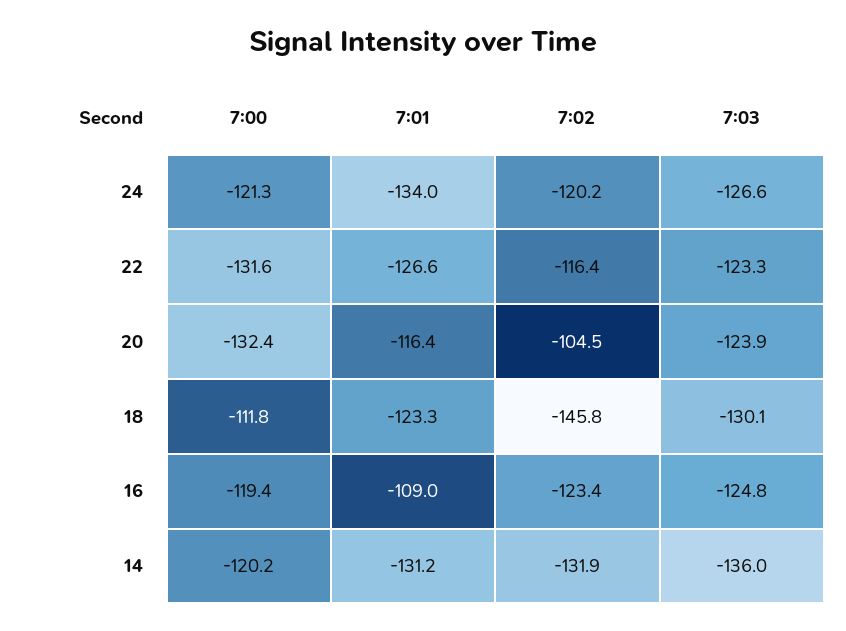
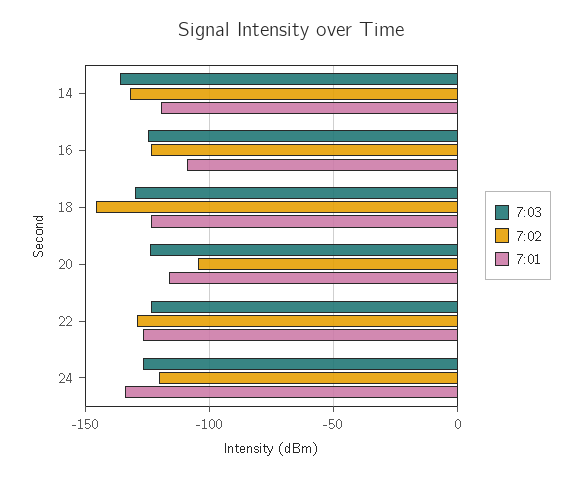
7:00, 24: -121.3 -> none
7:00, 22: -131.6 -> none
7:02, 22: -116.4 -> -130
7:00, 20: -132.4 -> none
7:00, 18: -111.8 -> none
7:00, 16: -119.4 -> none
7:00, 14: -120.2 -> none
7:01, 14: -131.2 -> -120

